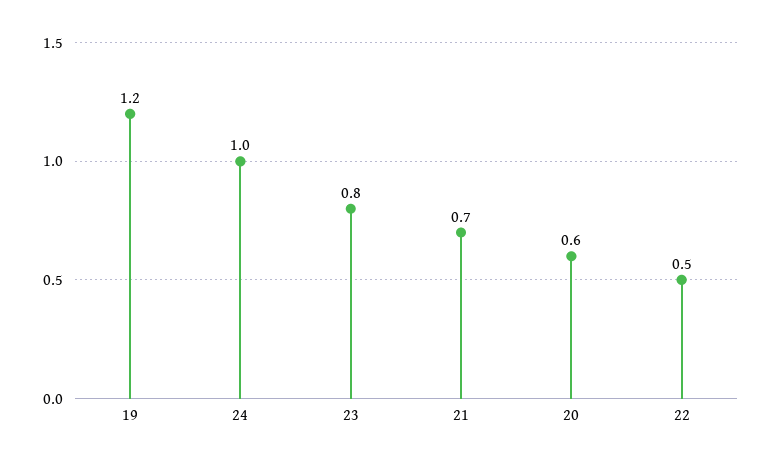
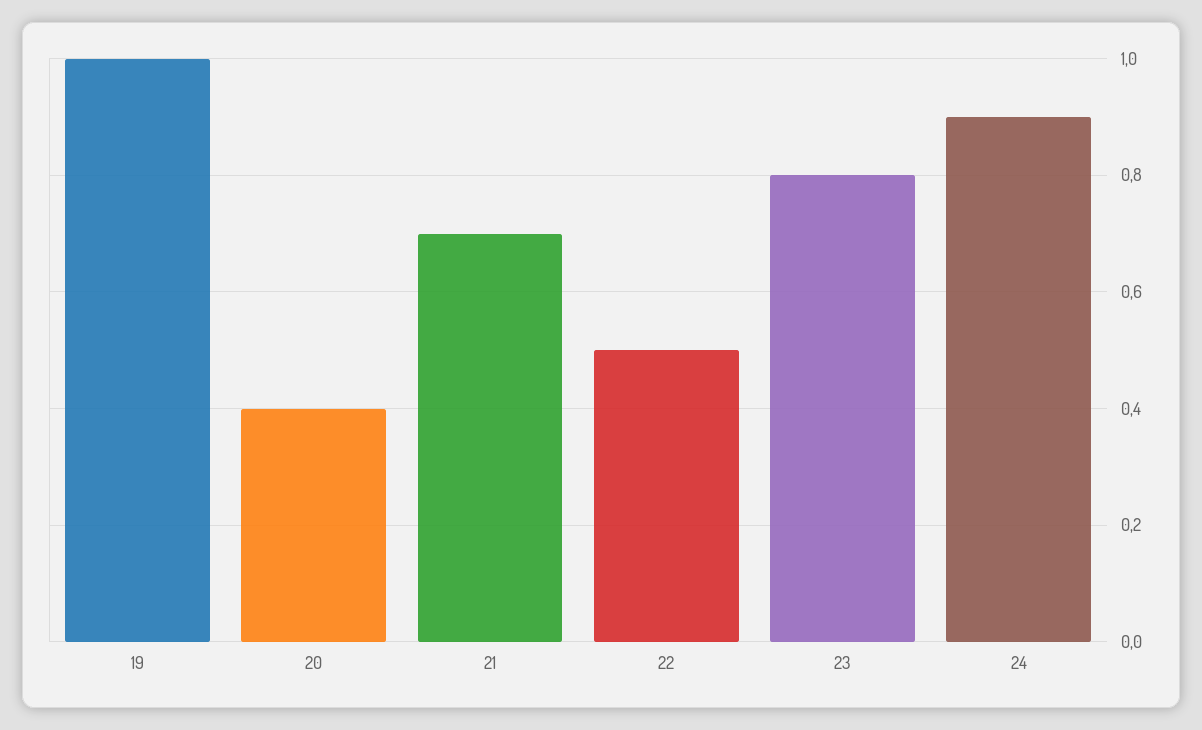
19: 1.2 -> 1
24: 1 -> 0.9
20: 0.6 -> 0.4

